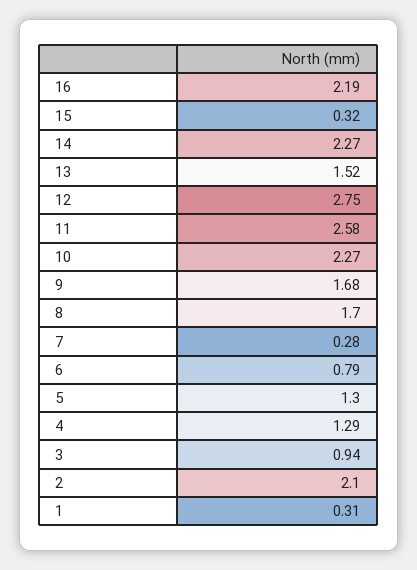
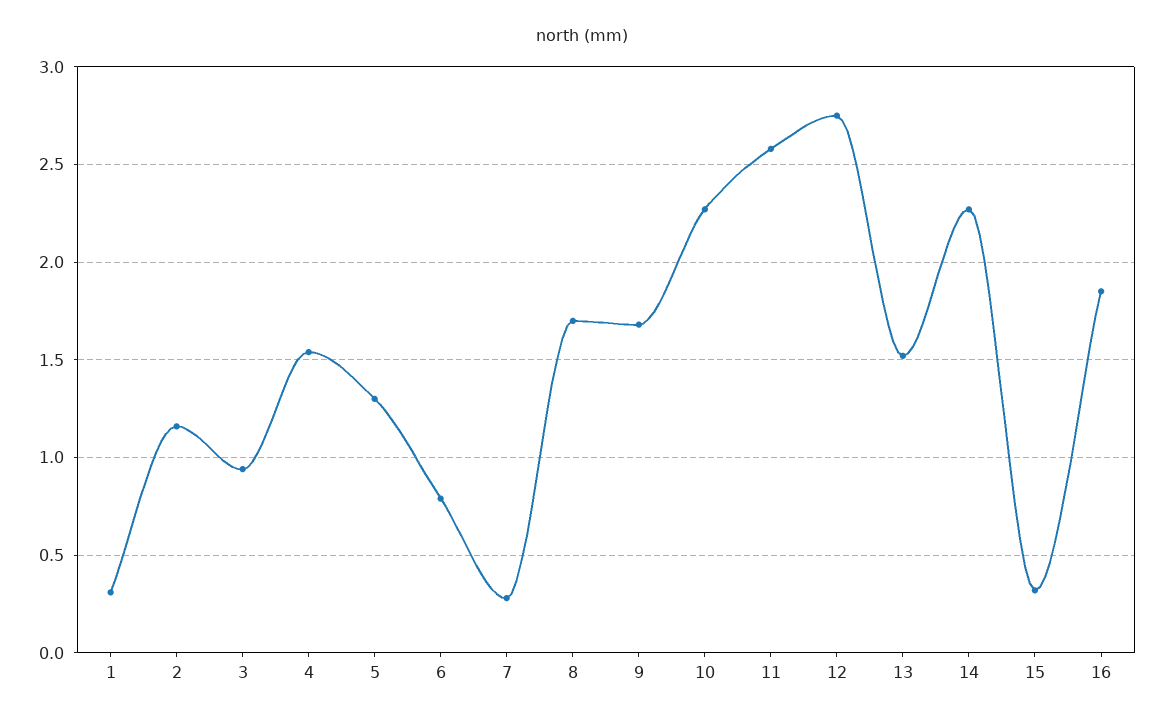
16: 2.19 -> 1.85
4: 1.29 -> 1.55
2: 2.1 -> 1.15

